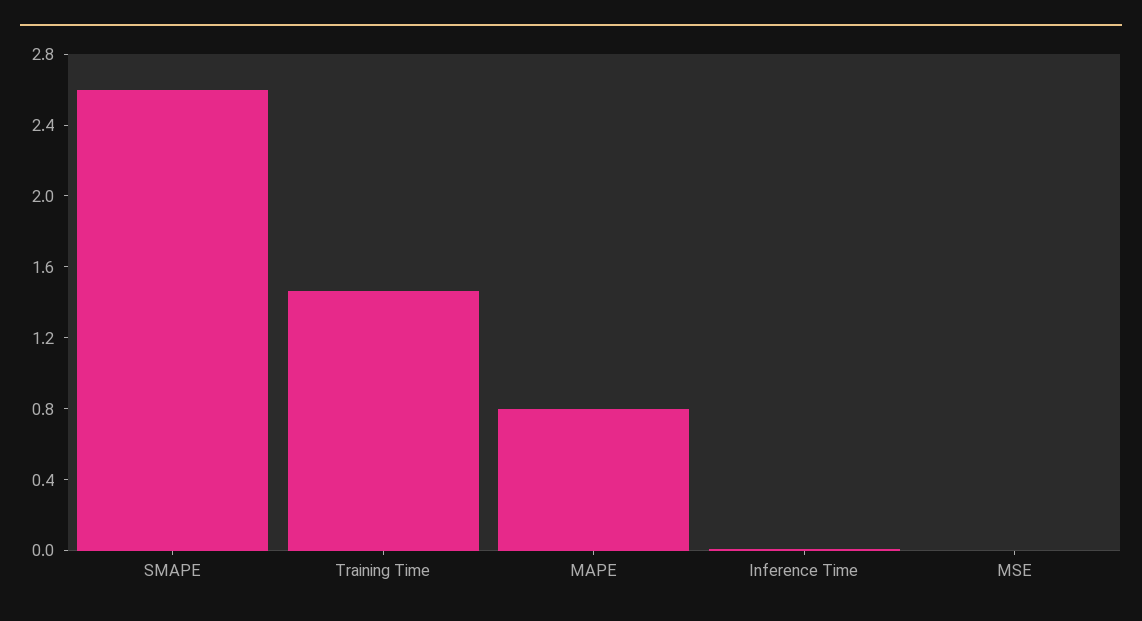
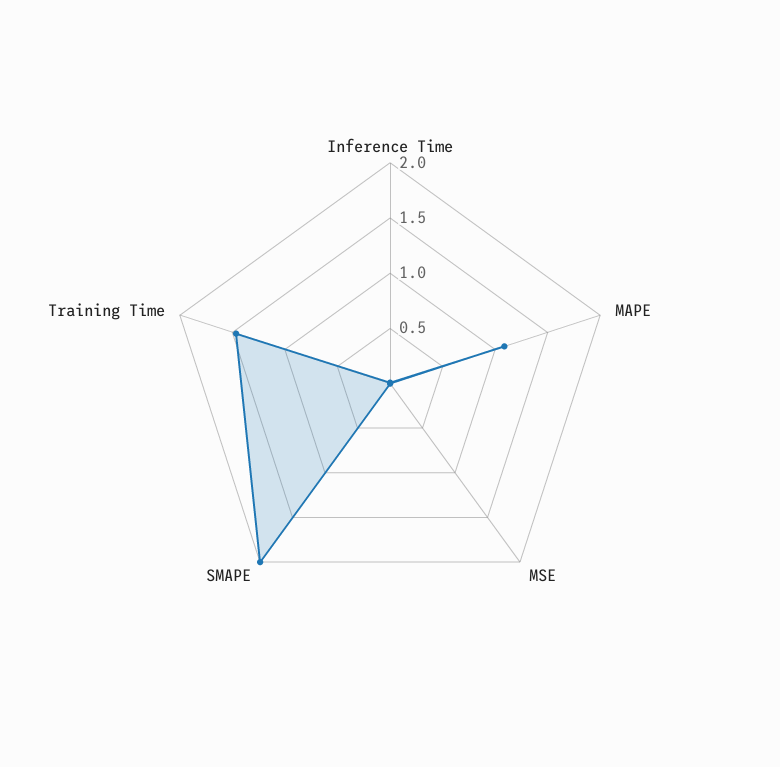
SMAPE: 2.6 -> 2
MAPE: 0.8 -> 1.1

